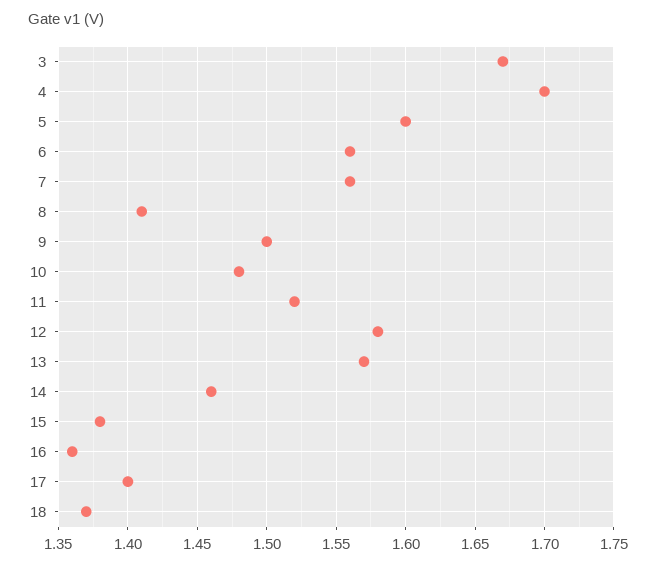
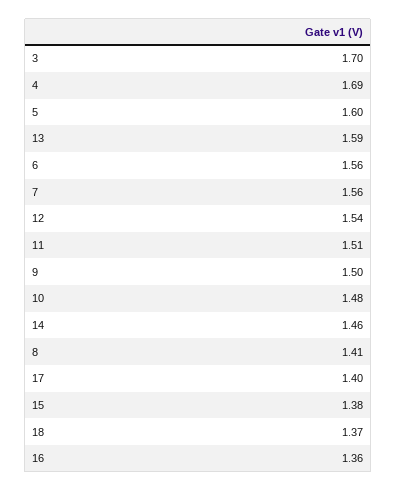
3: 1.67 -> 1.7
4: 1.7 -> 1.69
11: 1.52 -> 1.51
12: 1.58 -> 1.54
13: 1.57 -> 1.59

